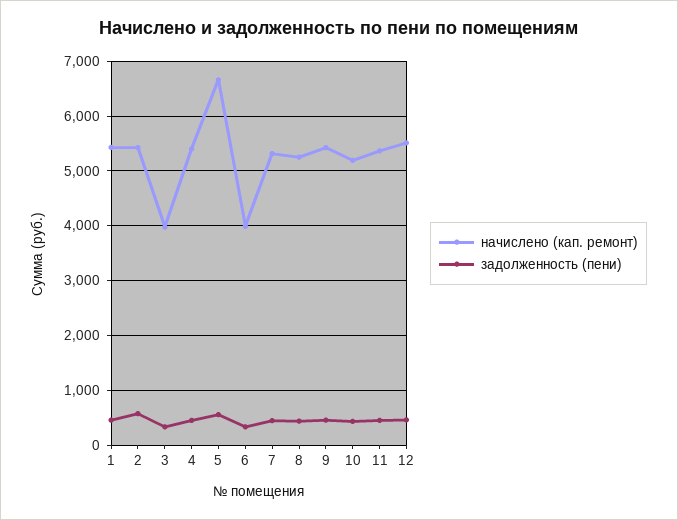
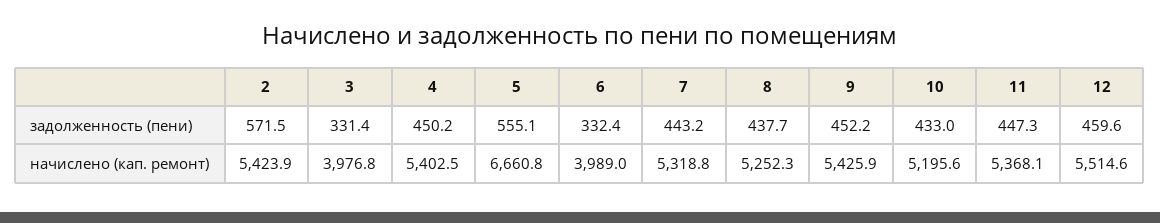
начислено (кап. ремонт), 1: 5400 -> none
задолженность (пени), 1: 400 -> none

